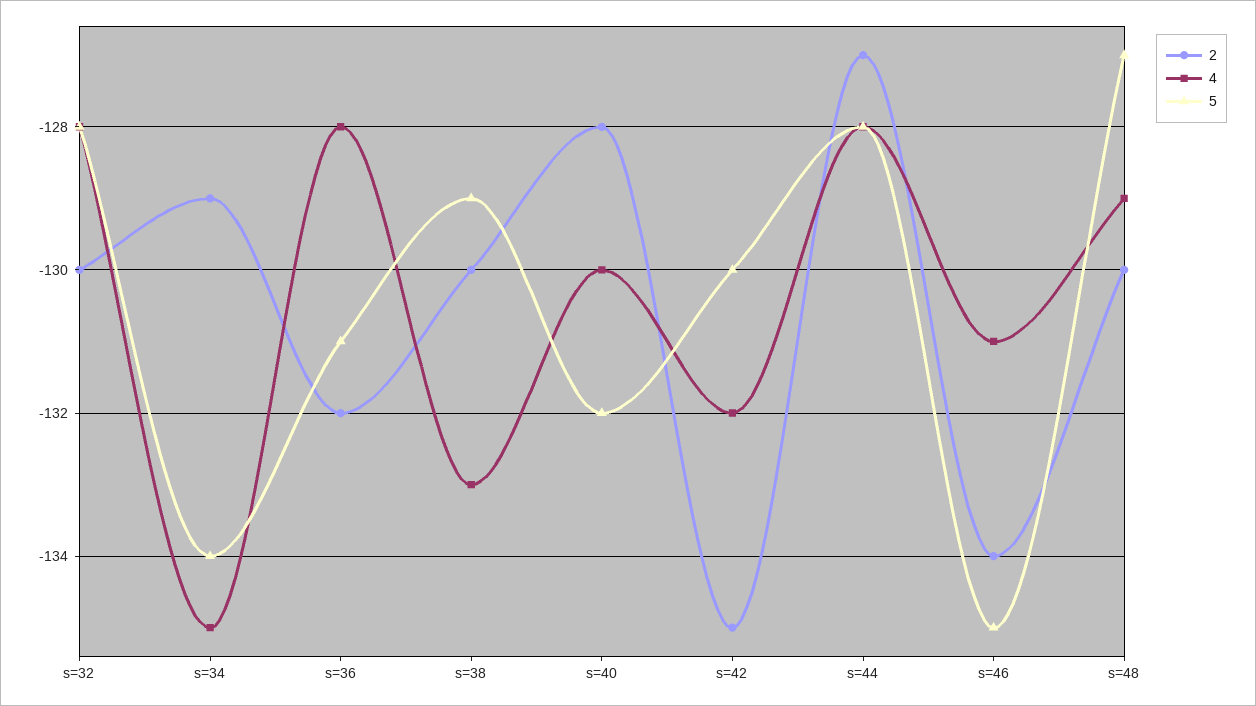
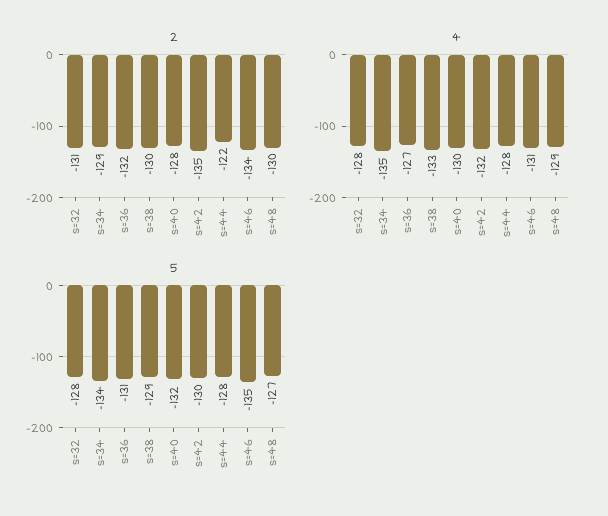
2, s=32: -130 -> -131
4, s=36: -128 -> -127
2, s=44: -127 -> -122

